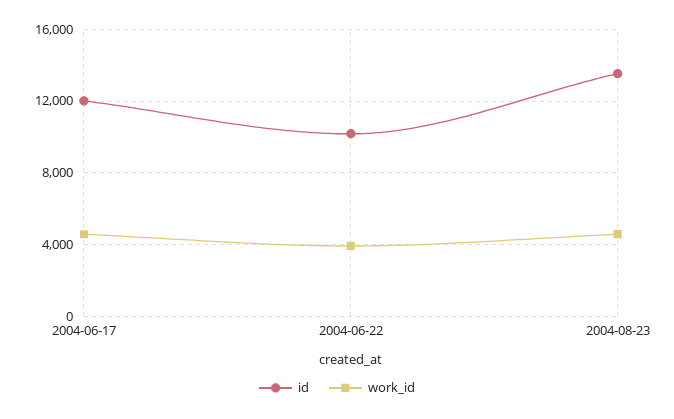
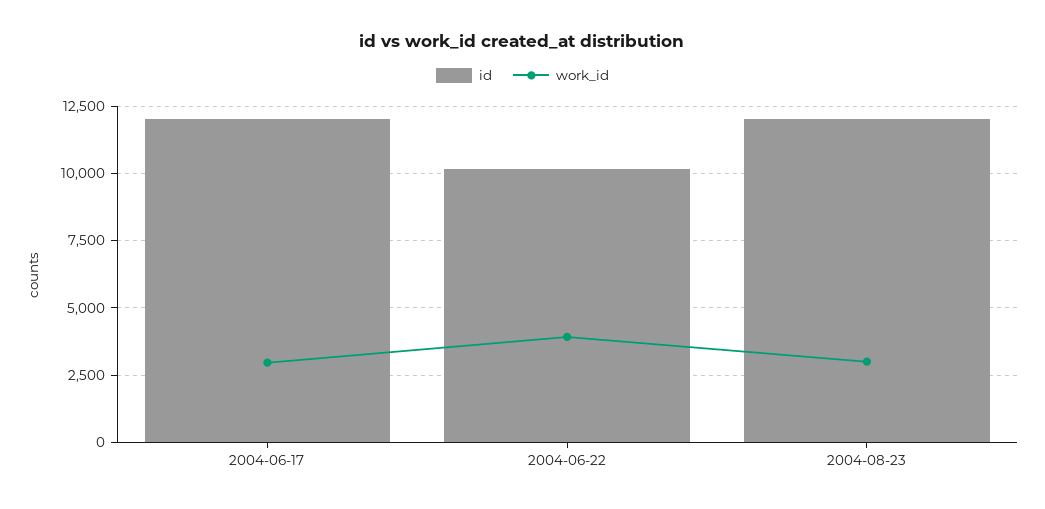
work_id, 2004-06-17: 4500 -> 3000
id, 2004-08-23: 13500 -> 12000
work_id, 2004-08-23: 4500 -> 3000

